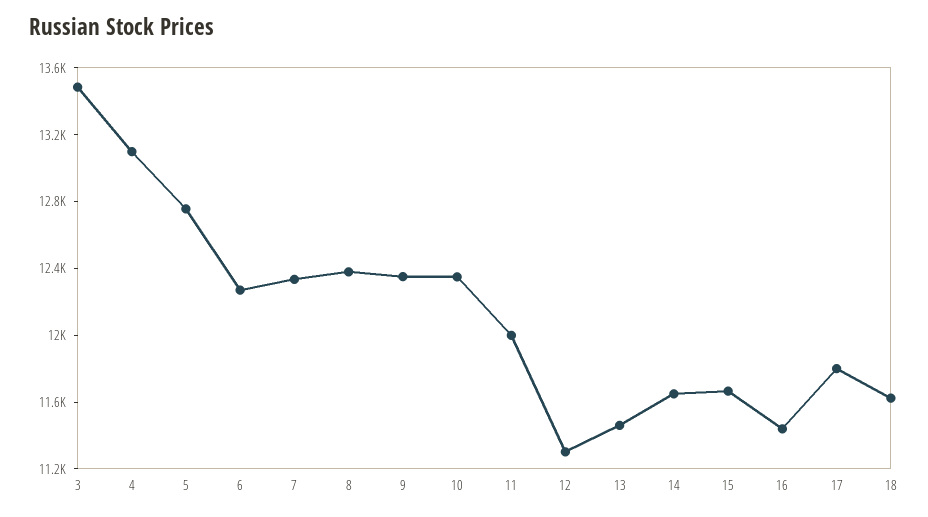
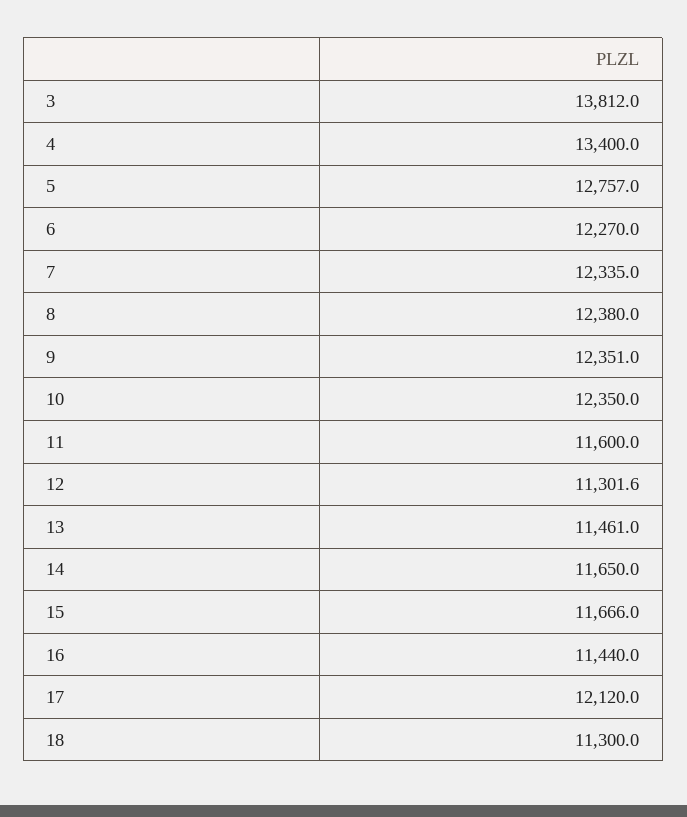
3: 13500 -> 13812
4: 13100 -> 13400
11: 12000 -> 11600
17: 11800 -> 12120
18: 11600 -> 11300

